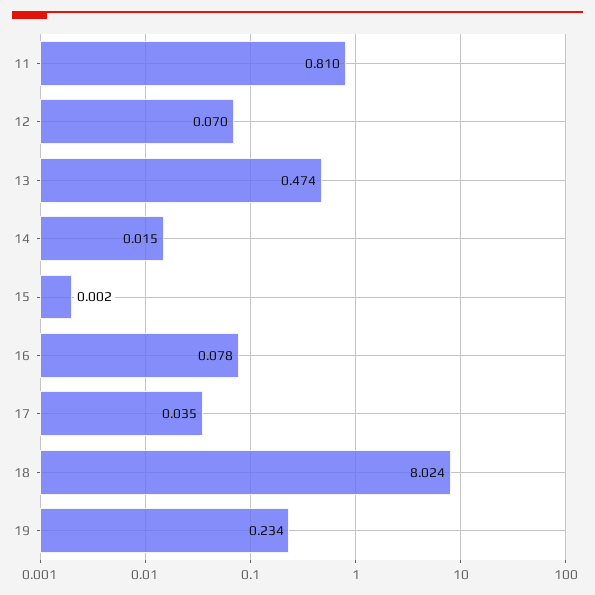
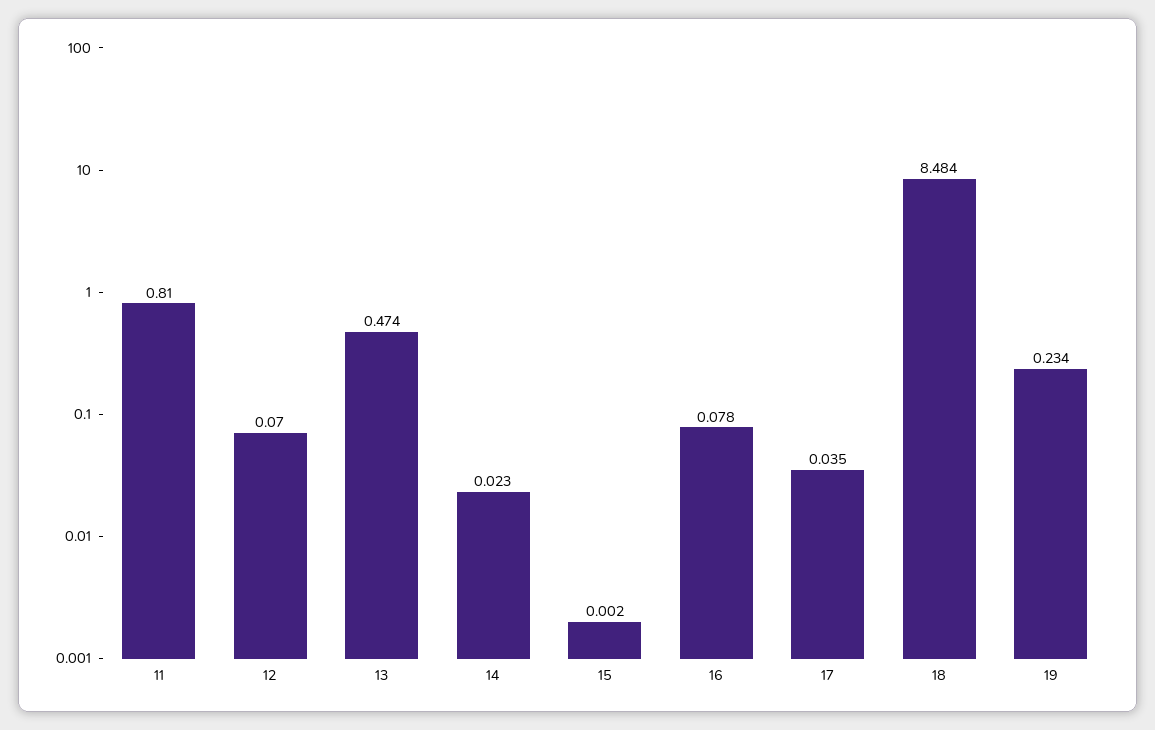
14: 0.015 -> 0.023
18: 8.024 -> 8.484

